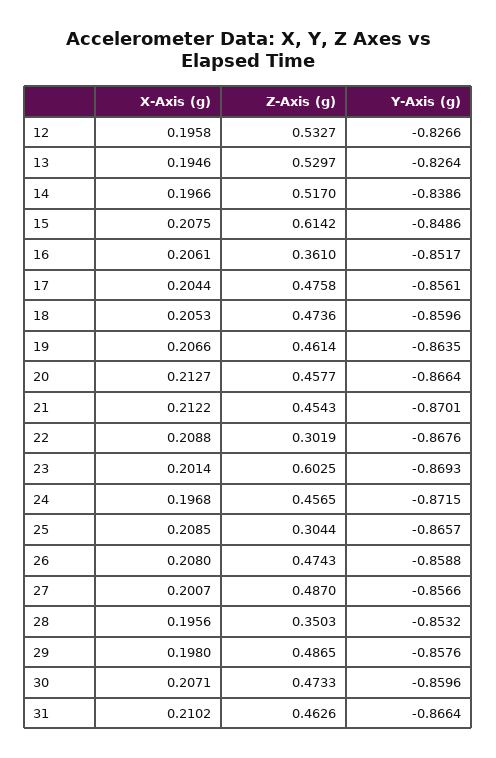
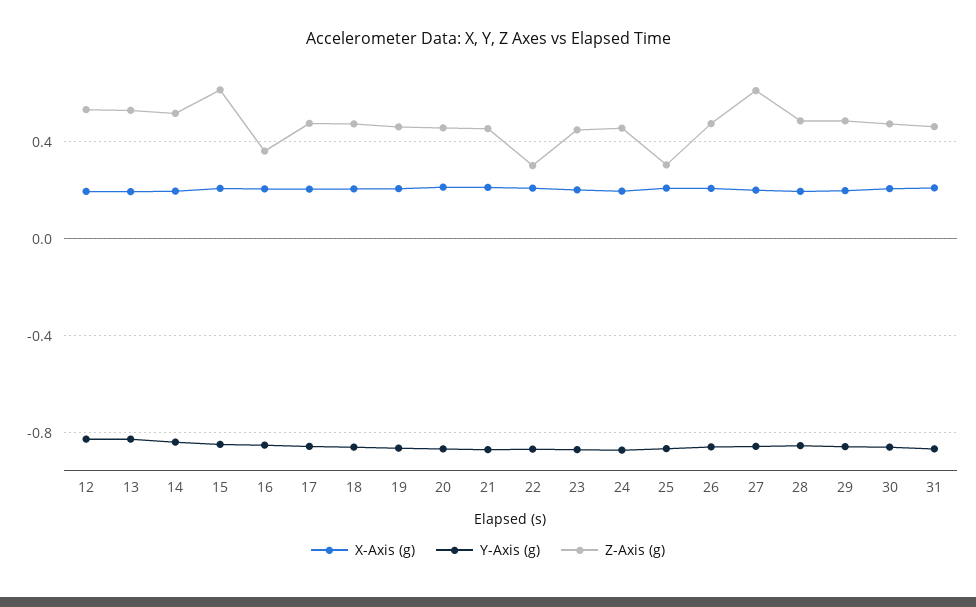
Z-Axis (g), 23: 0.6025 -> 0.45
Z-Axis (g), 27: 0.487 -> 0.6
Z-Axis (g), 28: 0.3503 -> 0.5

